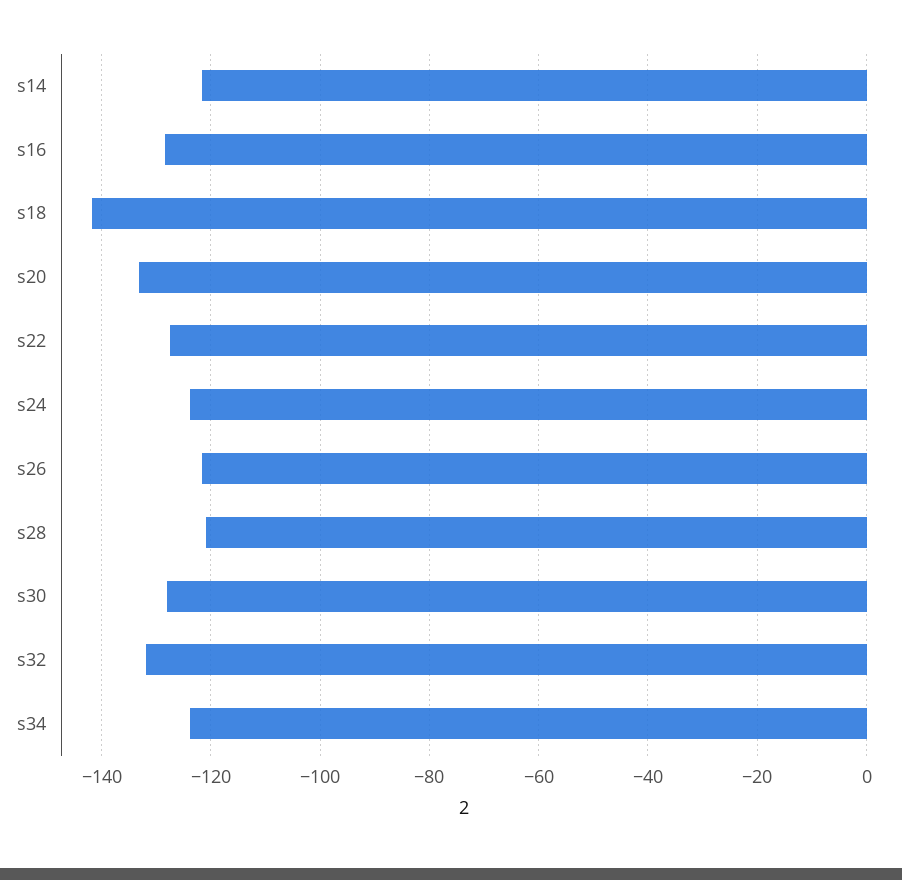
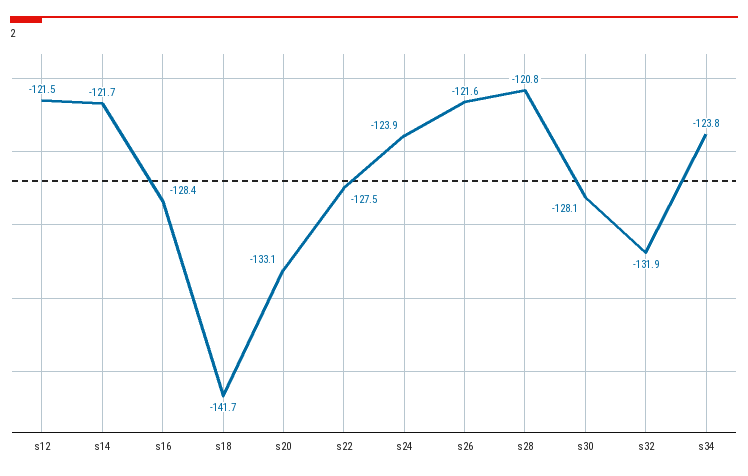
s12: none -> -121.5

